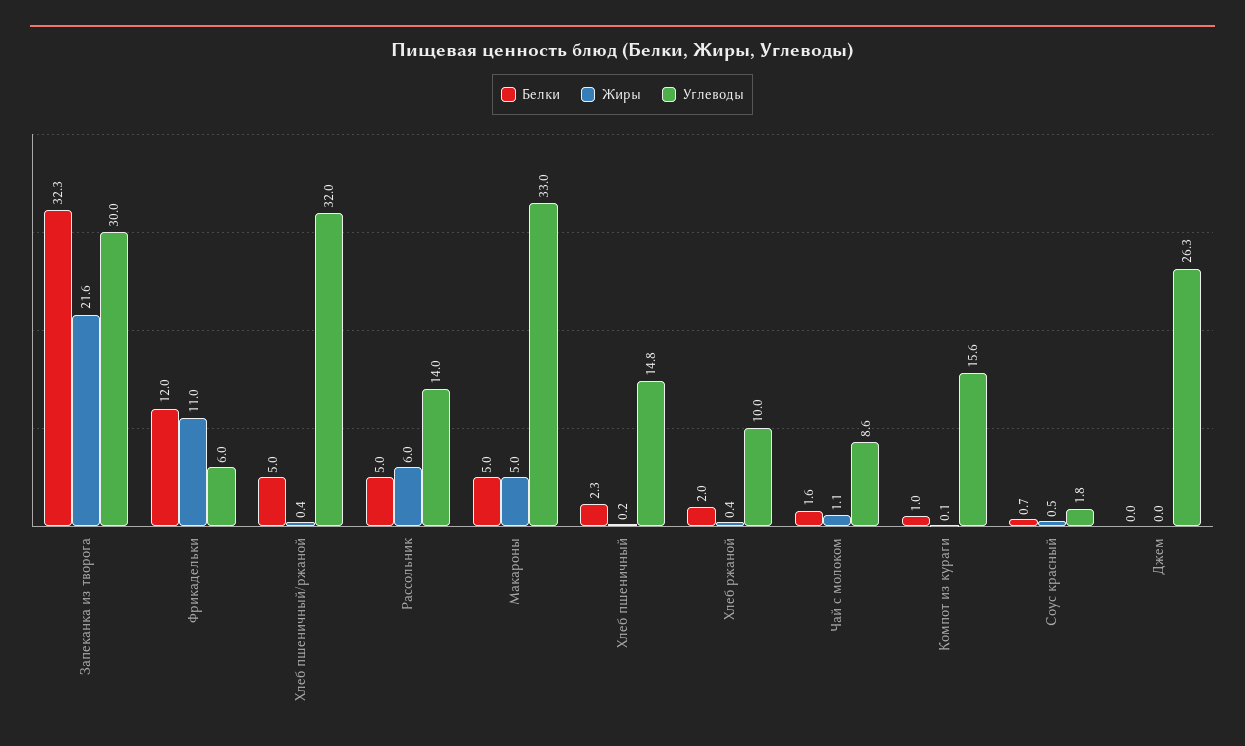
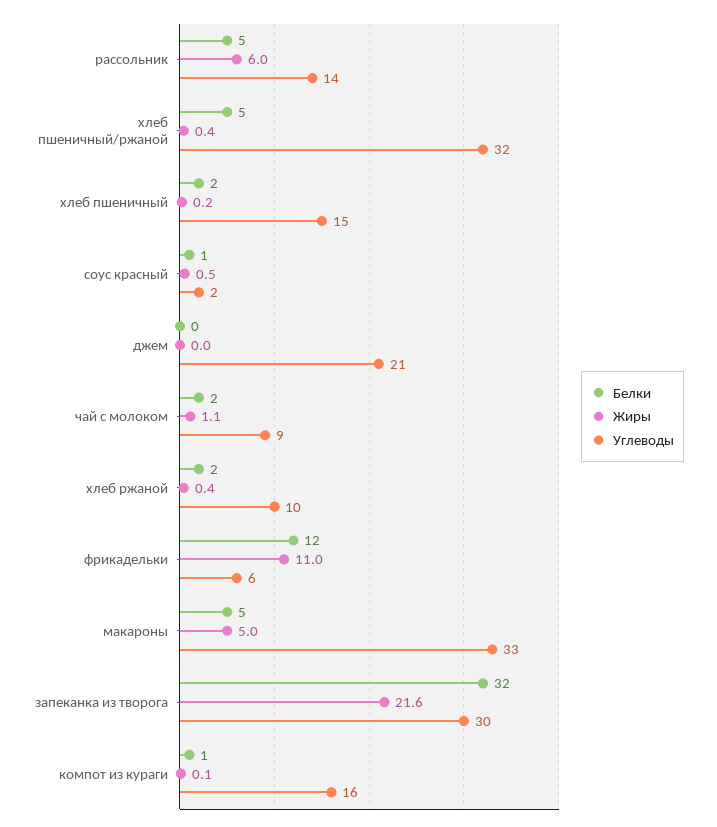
Углеводы, Джем: 26.3 -> 21

